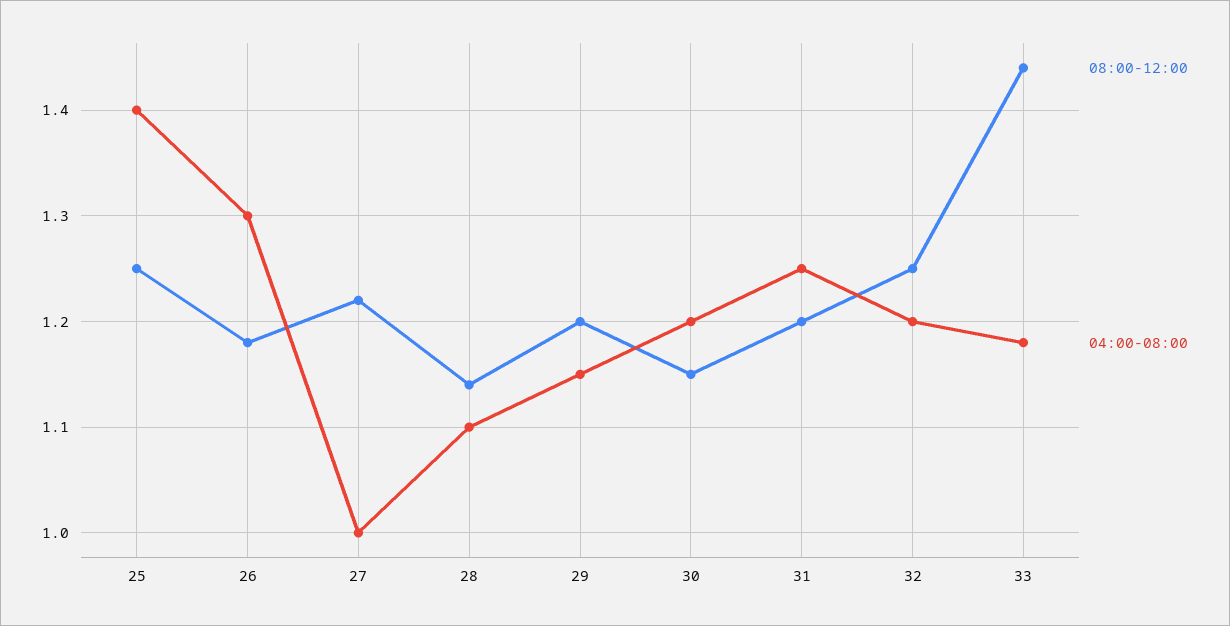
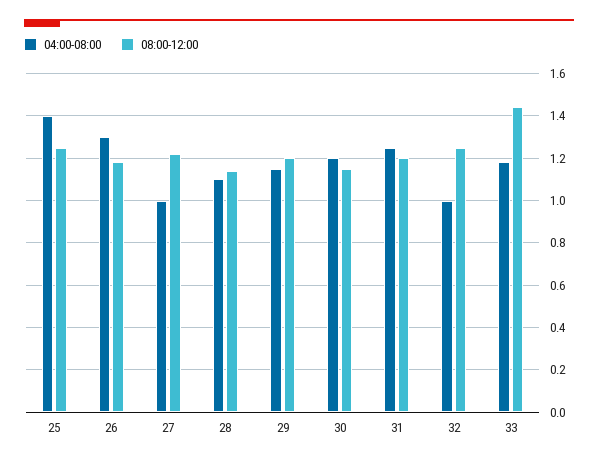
04:00-08:00, 32: 1.2 -> 1

